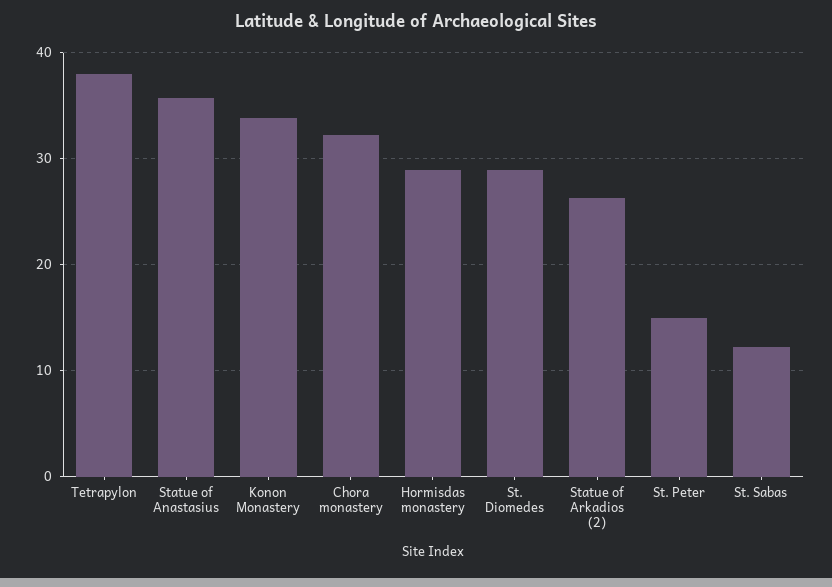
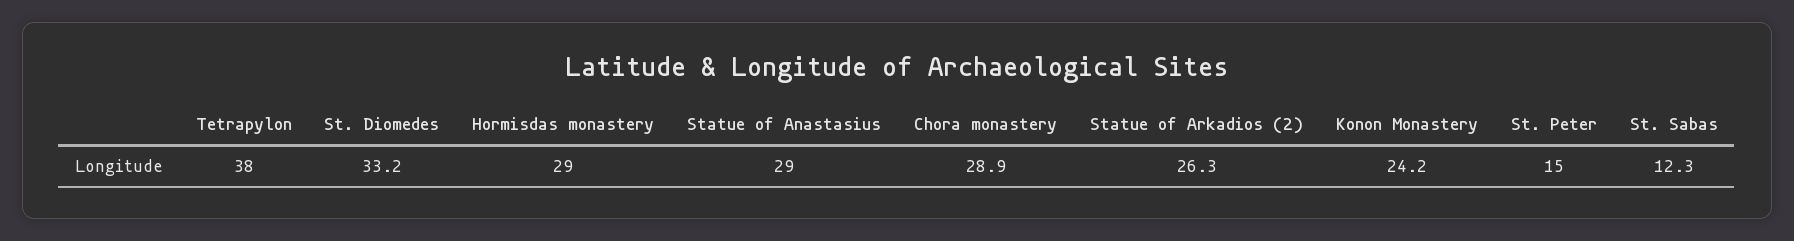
Statue of Anastasius: 36 -> 29
Konon Monastery: 34 -> 24.2
Chora monastery: 32 -> 28.9
St. Diomedes: 29 -> 33.2

